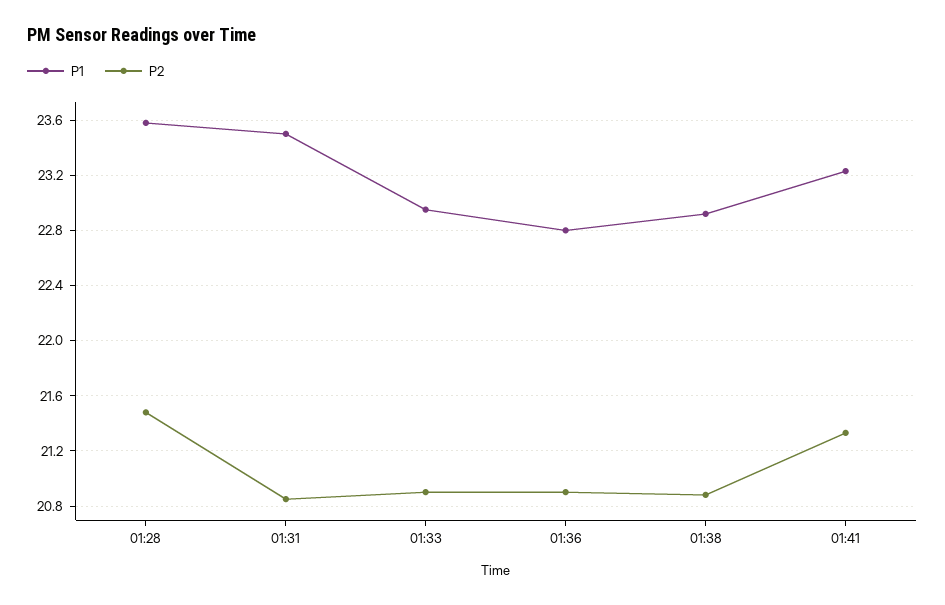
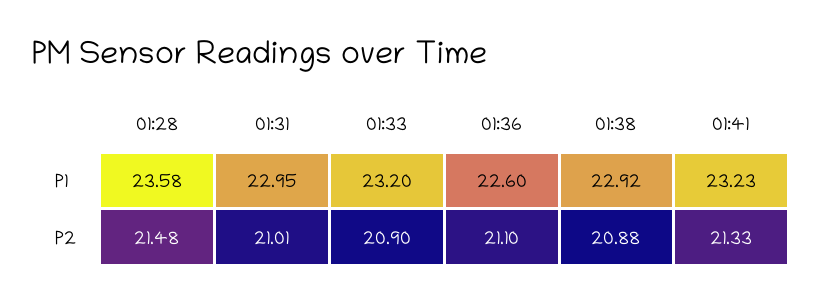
P1, 01:31: 23.5 -> 22.95
P2, 01:31: 20.85 -> 21.01
P1, 01:33: 22.95 -> 23.2
P1, 01:36: 22.8 -> 22.6
P2, 01:36: 20.9 -> 21.1

